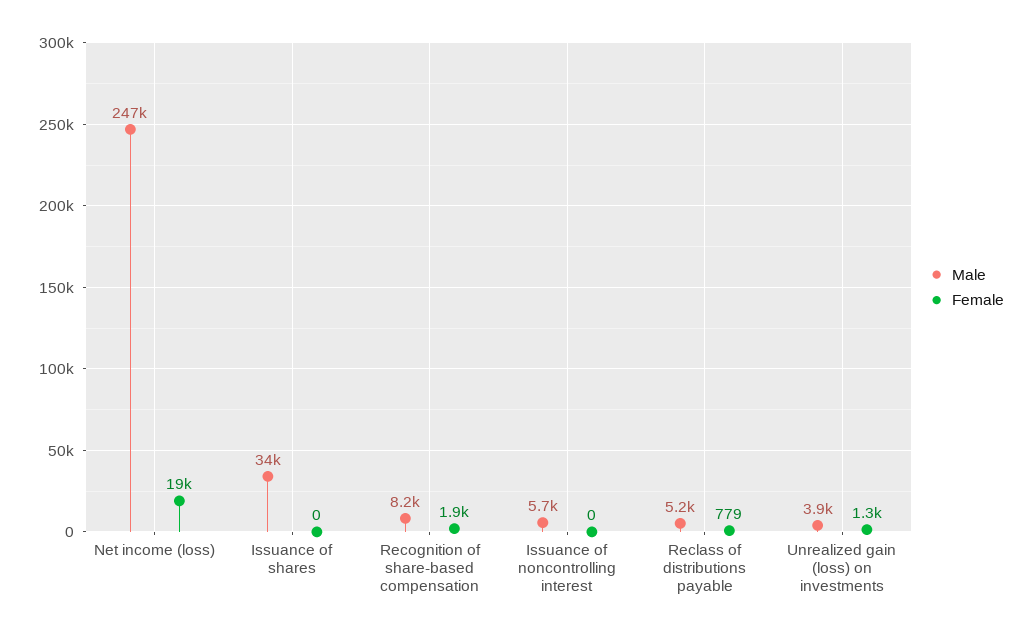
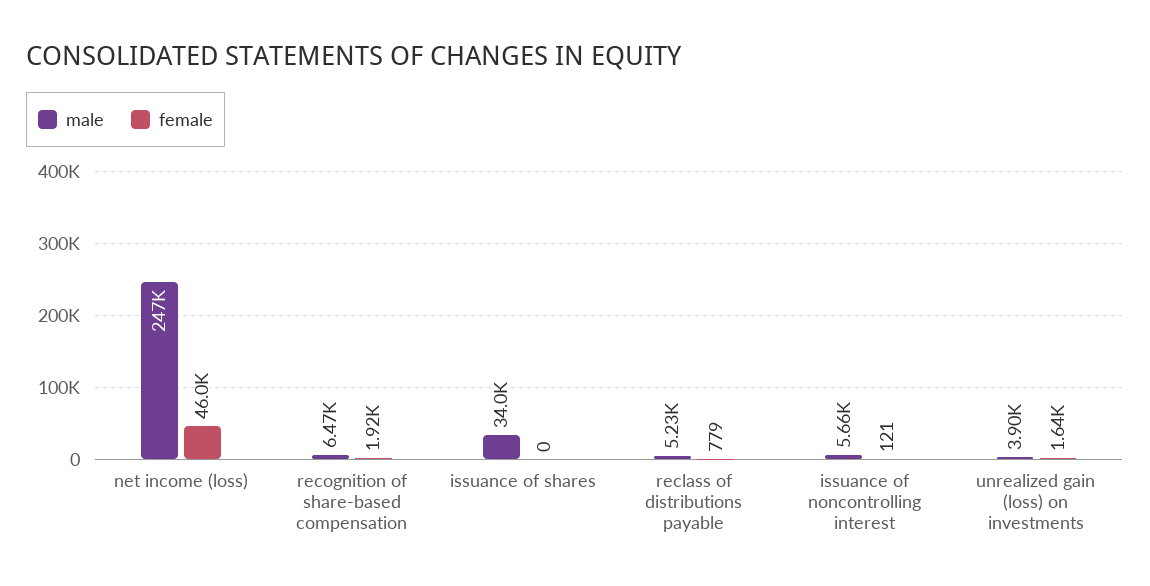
Female, Net income (loss): 19000 -> 46000
Male, Recognition of share-based compensation: 8200 -> 6470
Female, Issuance of noncontrolling interest: 0 -> 121
Female, Unrealized gain (loss) on investments: 1300 -> 1640

